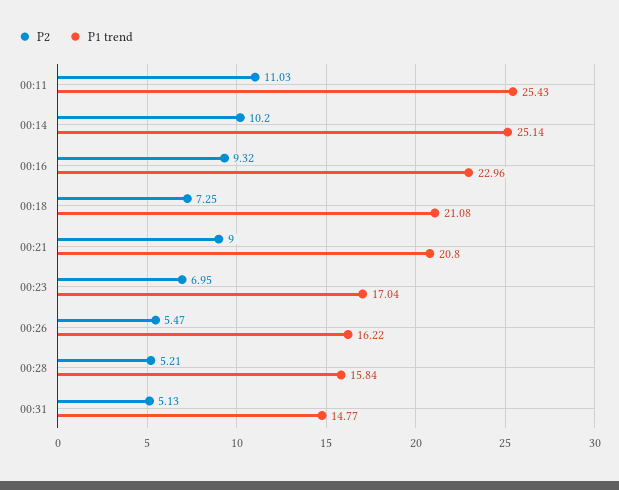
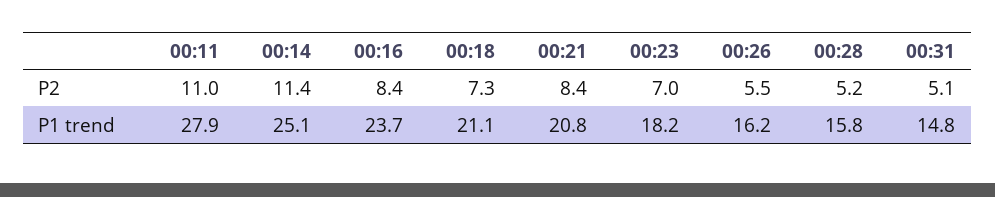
P1 trend, 00:11: 25.43 -> 27.9
P2, 00:14: 10.2 -> 11.4
P2, 00:16: 9.32 -> 8.4
P1 trend, 00:16: 22.96 -> 23.7
P2, 00:21: 9 -> 8.4
P1 trend, 00:23: 17.04 -> 18.2

